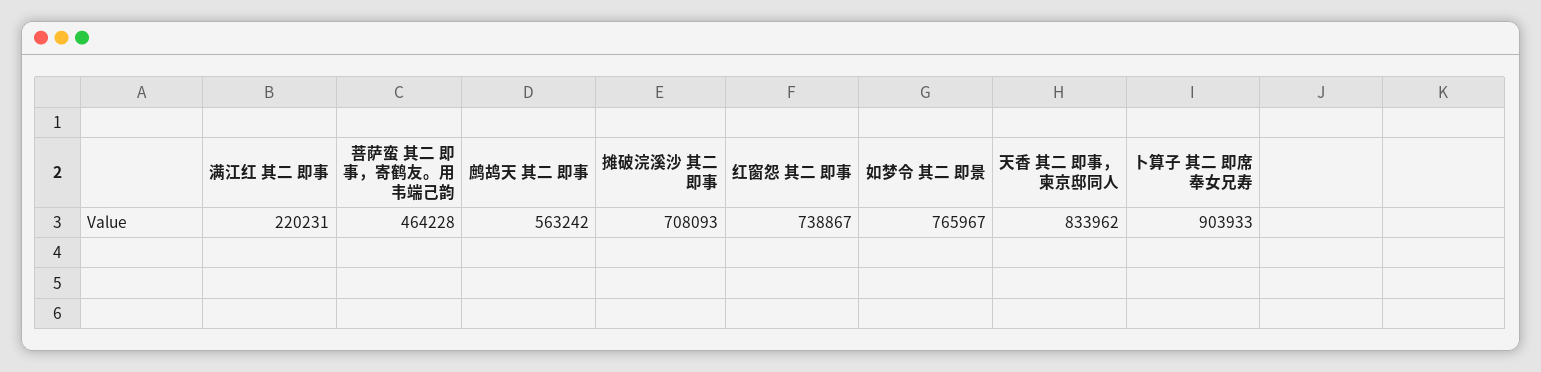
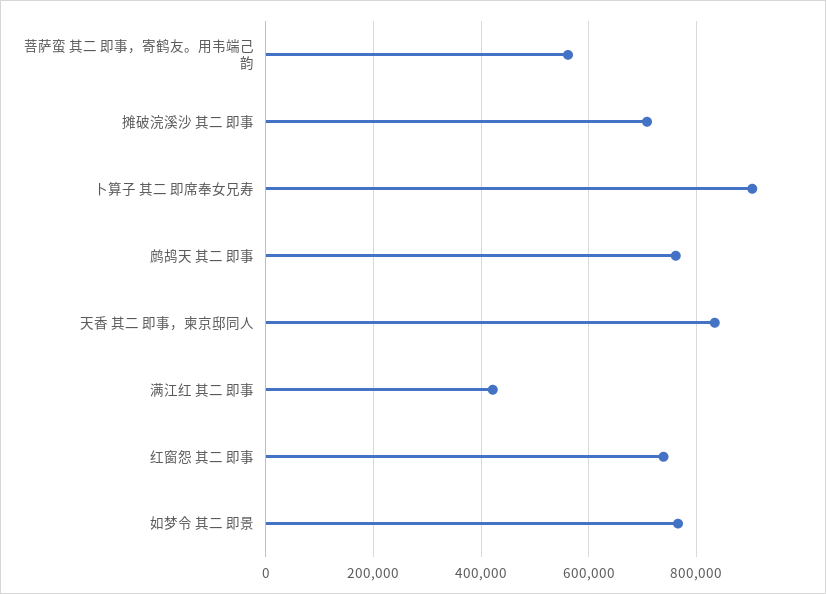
满江红 其二 即事: 220231 -> 420000
菩萨蛮 其二 即事，寄鹤友。用韦端己韵: 464228 -> 560000
鹧鸪天 其二 即事: 563242 -> 760000

